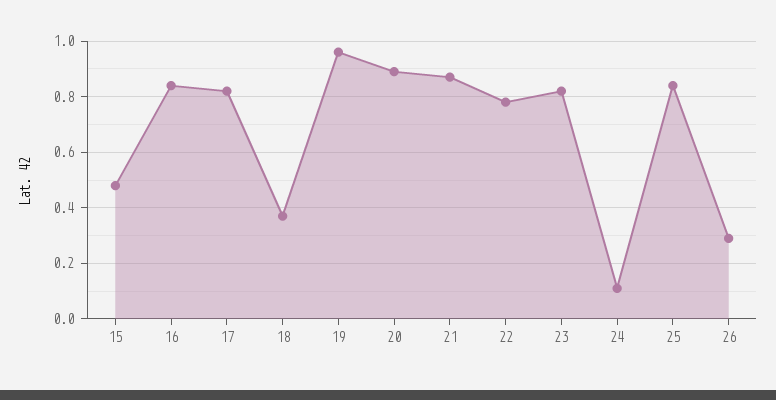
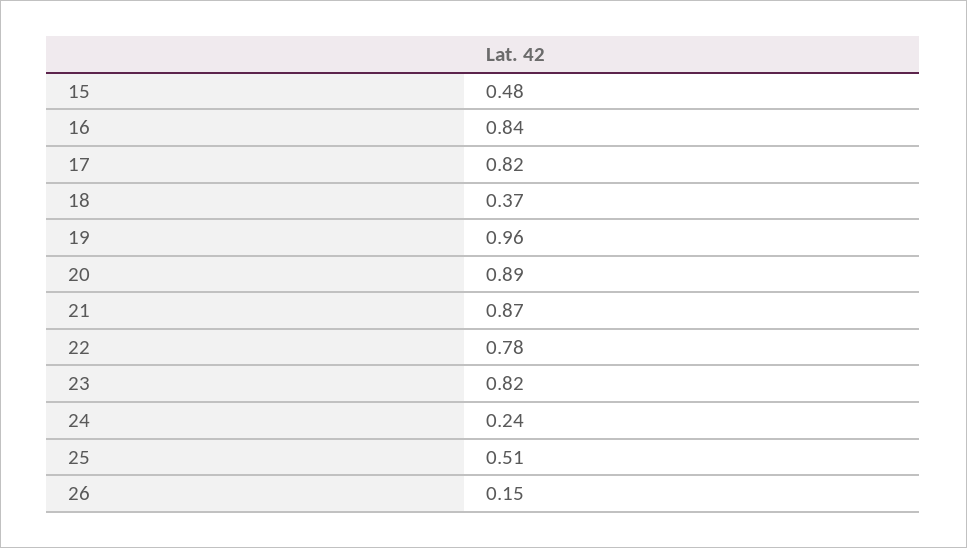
24: 0.1 -> 0.24
25: 0.85 -> 0.51
26: 0.3 -> 0.15

